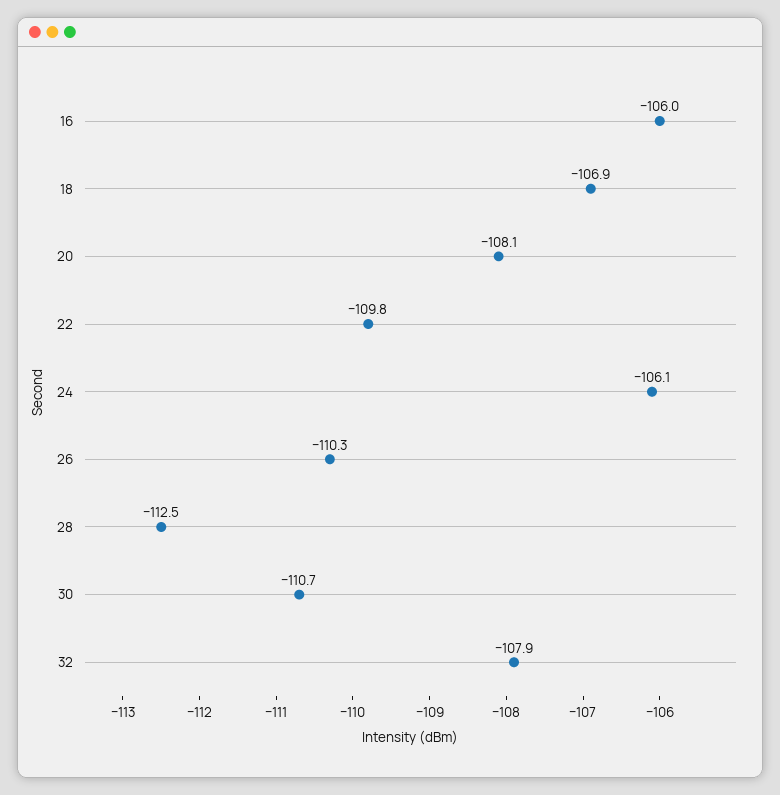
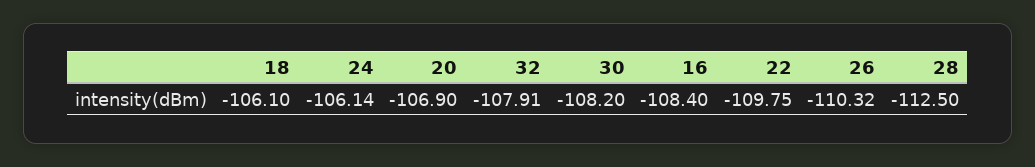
16: -106 -> -108.4
18: -106.9 -> -106.1
20: -108.1 -> -106.9
30: -110.7 -> -108.2

